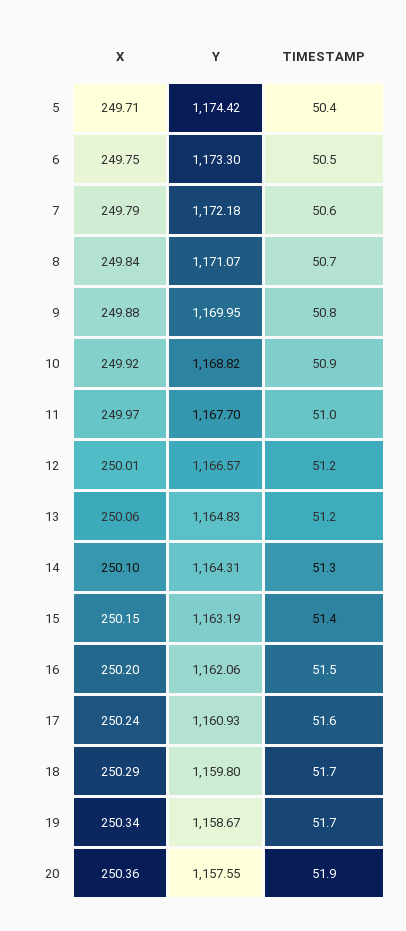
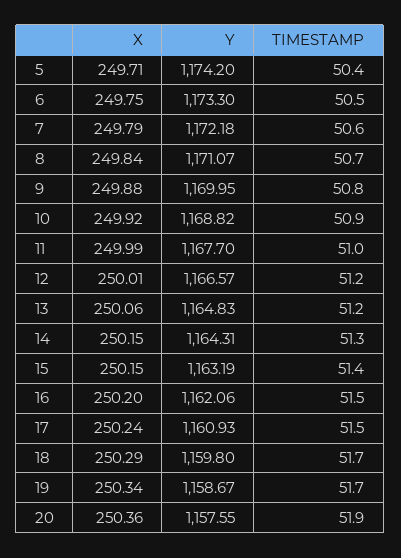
Y, 5: 1174.42 -> 1174.2
X, 11: 249.97 -> 249.99
X, 14: 250.1 -> 250.15
TIMESTAMP, 17: 51.6 -> 51.5

